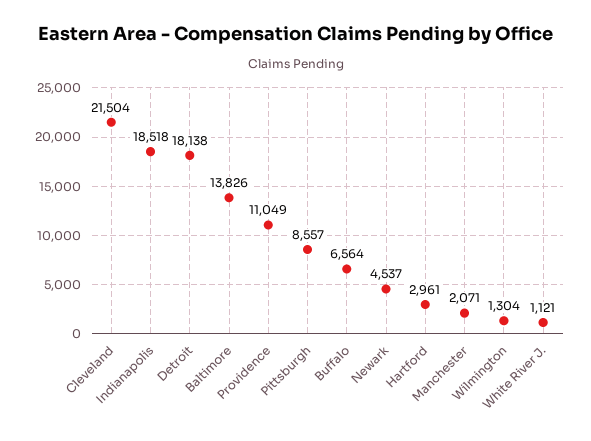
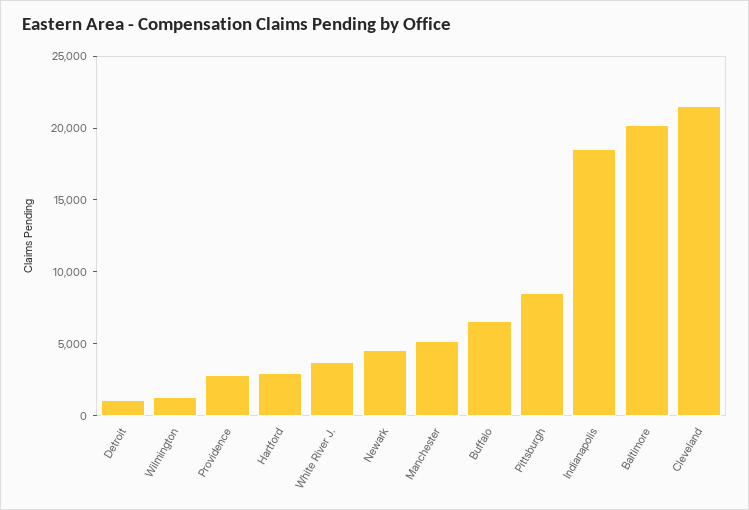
Detroit: 18138 -> 1000
Baltimore: 13826 -> 20000
Providence: 11049 -> 3000
Manchester: 2071 -> 5000
White River J.: 1121 -> 4000

